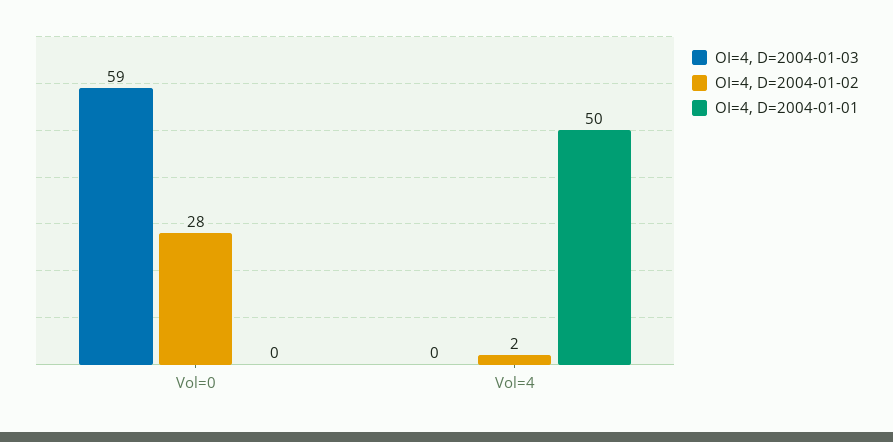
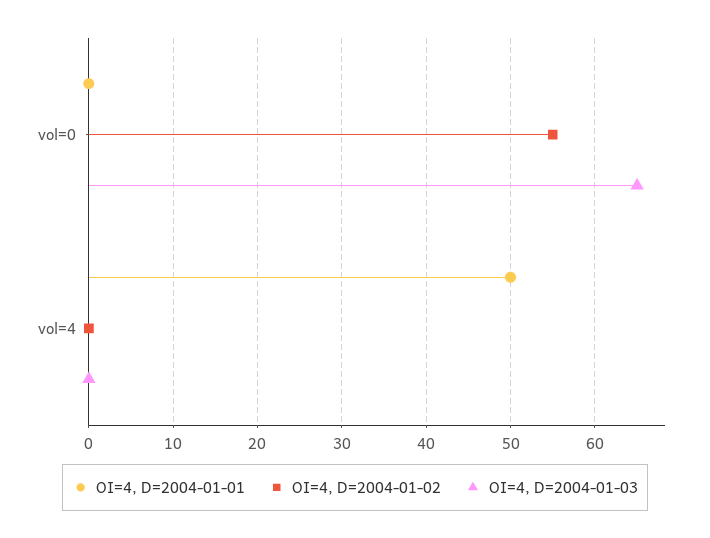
OI=4, D=2004-01-03, Vol=0: 59 -> 65
OI=4, D=2004-01-02, Vol=0: 28 -> 55
OI=4, D=2004-01-02, Vol=4: 2 -> 0

